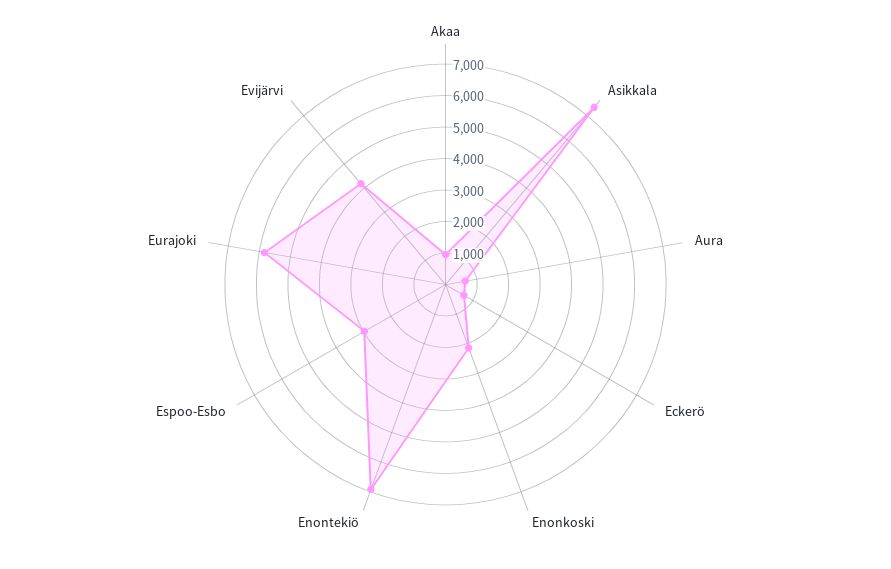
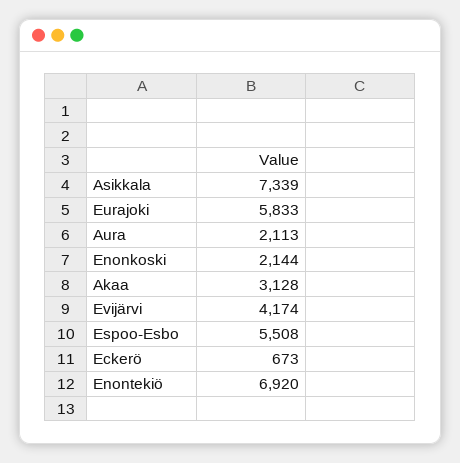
Akaa: 1000 -> 3128
Aura: 500 -> 2113
Espoo-Esbo: 3000 -> 5508

